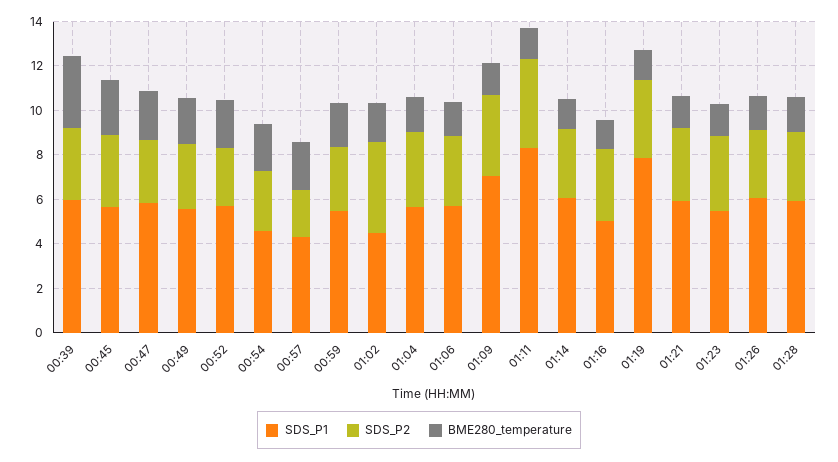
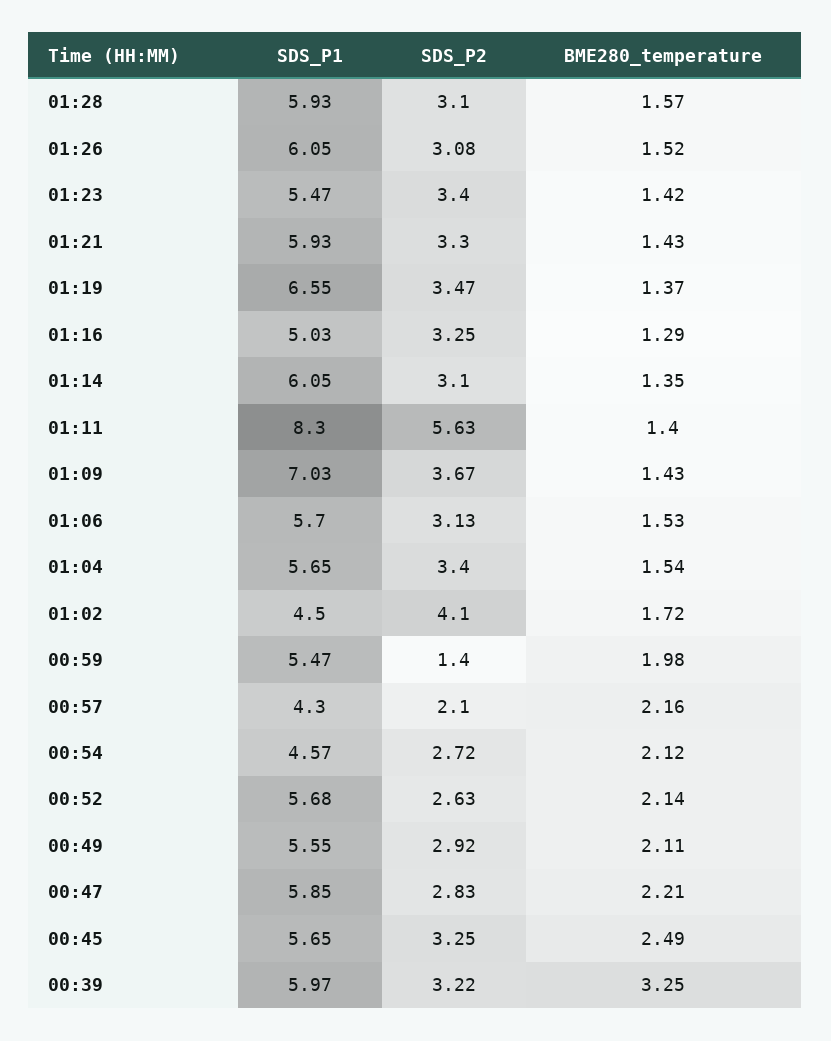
SDS_P2, 00:59: 3 -> 1.4
SDS_P2, 01:11: 4 -> 5.63
SDS_P1, 01:19: 8 -> 6.55

